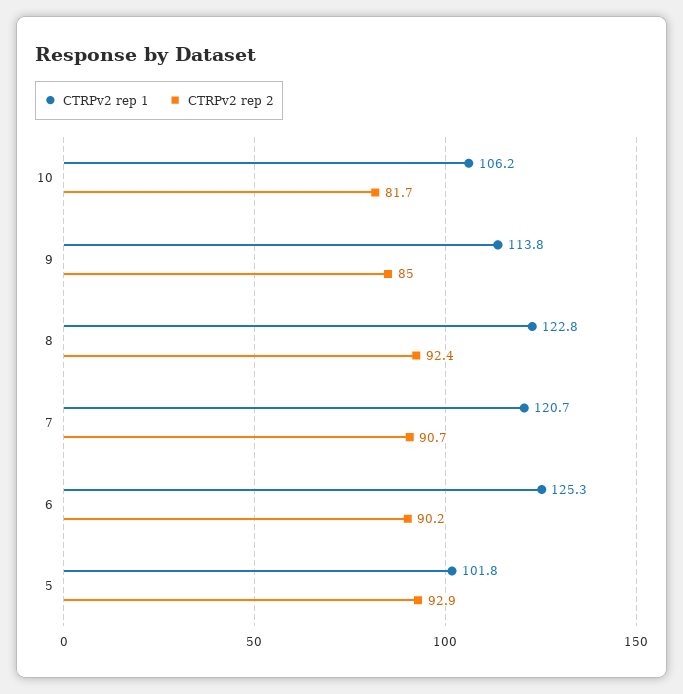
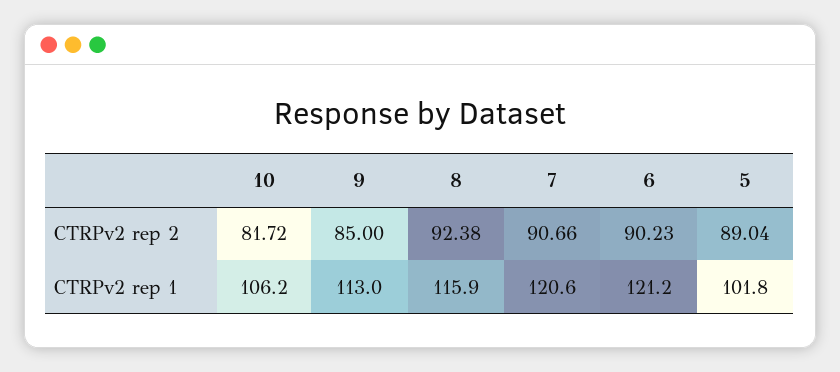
CTRPv2 rep 1, 9: 113.8 -> 113
CTRPv2 rep 1, 8: 122.8 -> 115.9
CTRPv2 rep 1, 7: 120.7 -> 120.6
CTRPv2 rep 1, 6: 125.3 -> 121.2
CTRPv2 rep 2, 5: 92.9 -> 89.04

